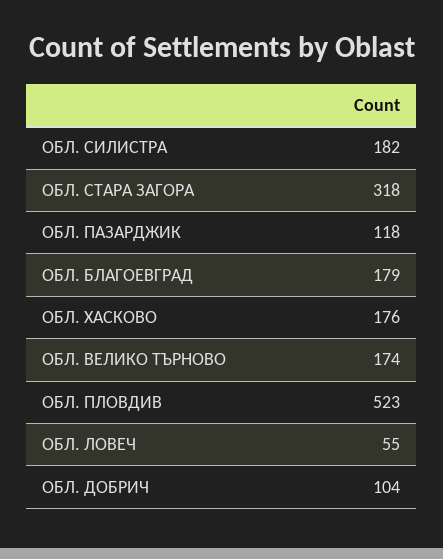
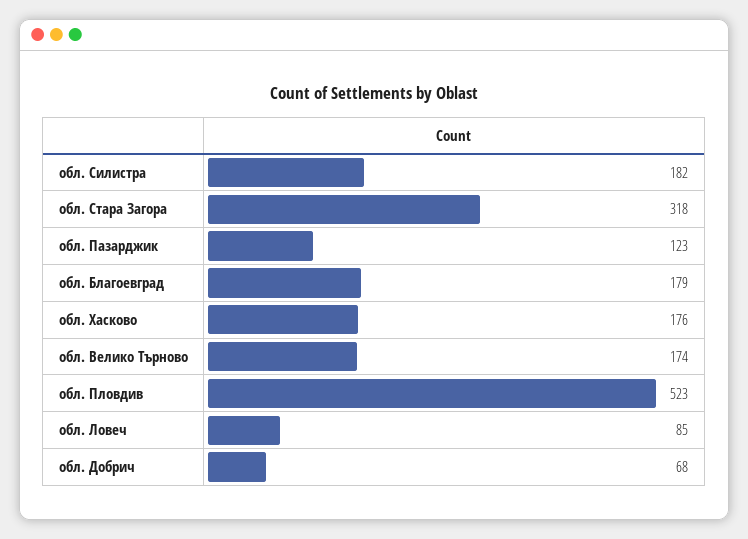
ОБЛ. ПАЗАРДЖИК: 118 -> 123
ОБЛ. ЛОВЕЧ: 55 -> 85
ОБЛ. ДОБРИЧ: 104 -> 68

